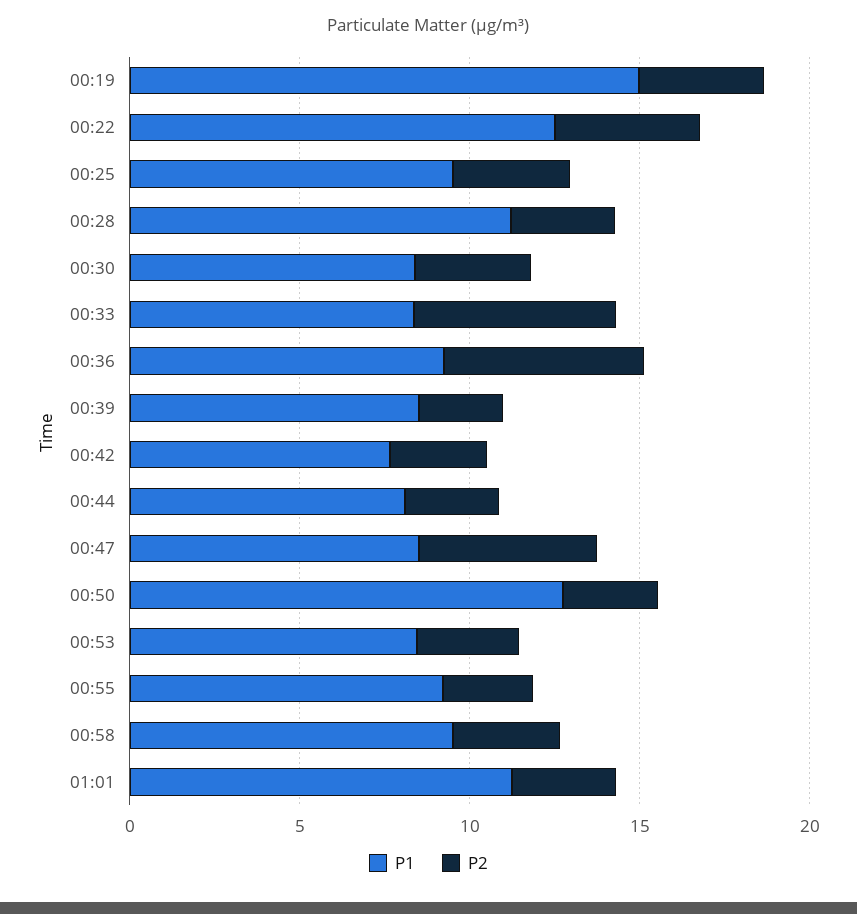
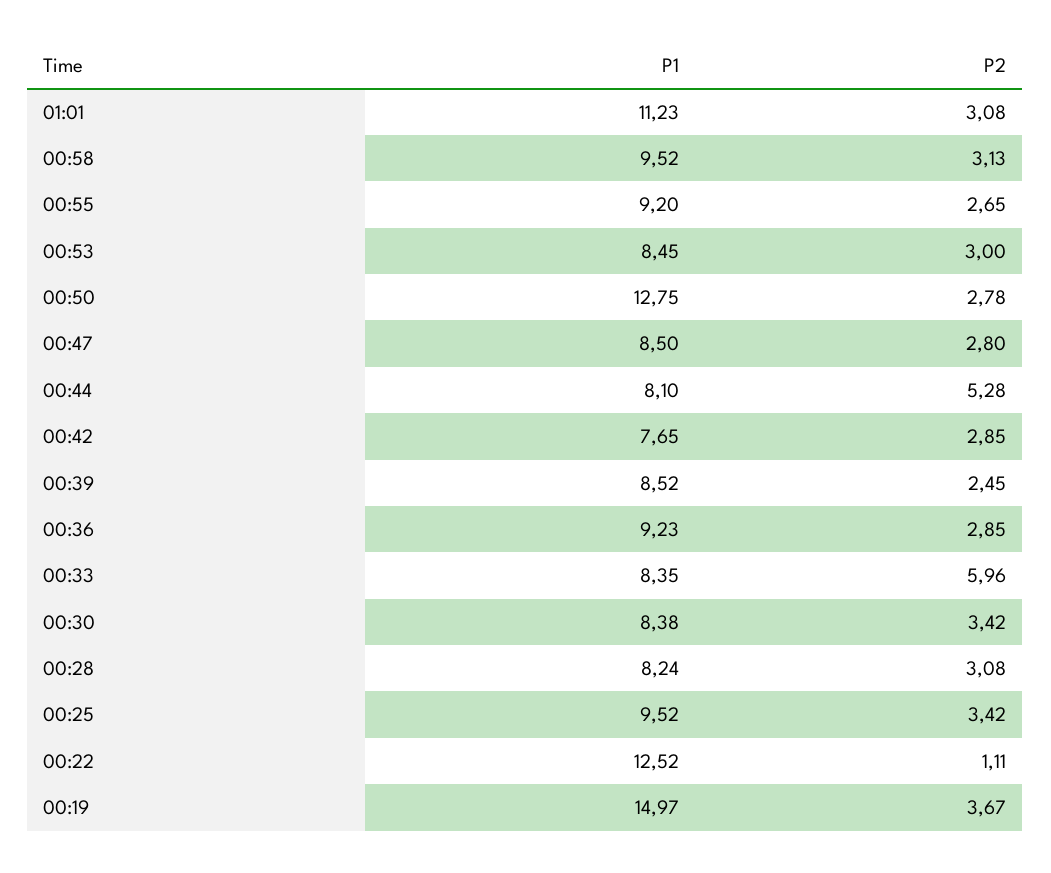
P2, 00:22: 4 -> 1.11
P1, 00:28: 11 -> 8.24
P2, 00:36: 6 -> 2.85
P2, 00:44: 3 -> 5.28
P2, 00:47: 5 -> 2.8

